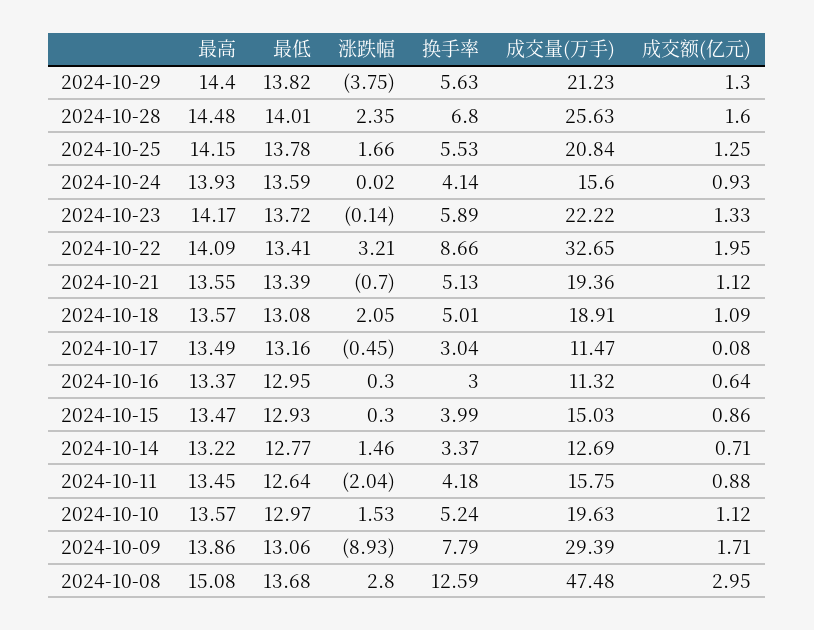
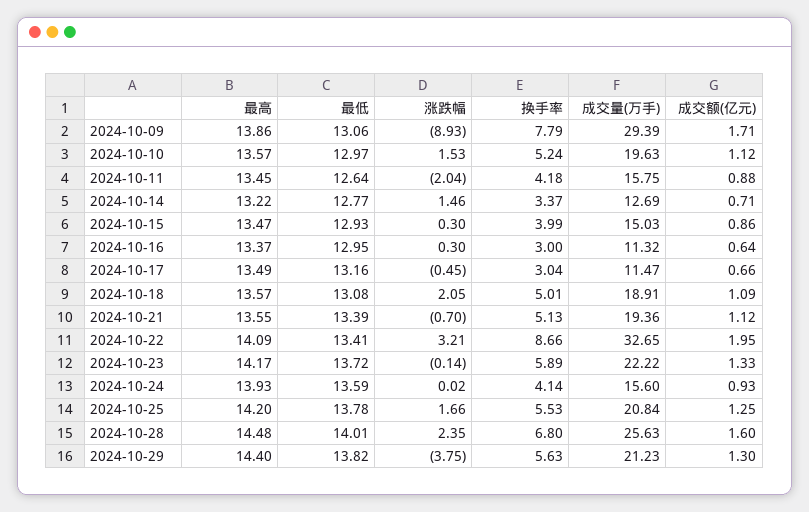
最高, 2024-10-25: 14.15 -> 14.2
成交额(亿元), 2024-10-17: 0.08 -> 0.66
最高, 2024-10-08: 15.08 -> none
最低, 2024-10-08: 13.68 -> none
涨跌幅, 2024-10-08: 2.8 -> none
换手率, 2024-10-08: 12.59 -> none
成交量(万手), 2024-10-08: 47.48 -> none
成交额(亿元), 2024-10-08: 2.95 -> none

